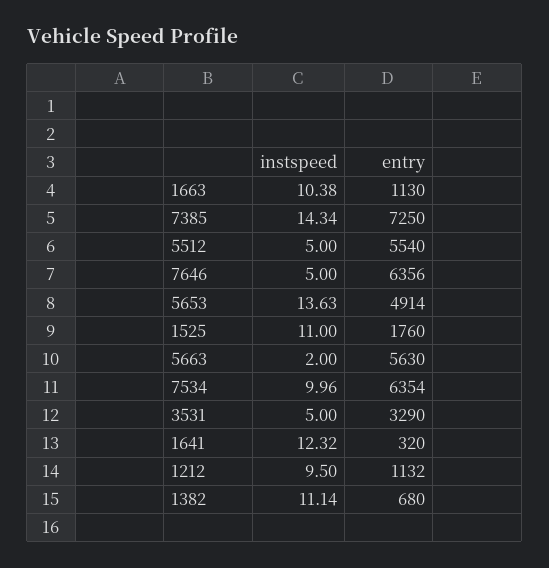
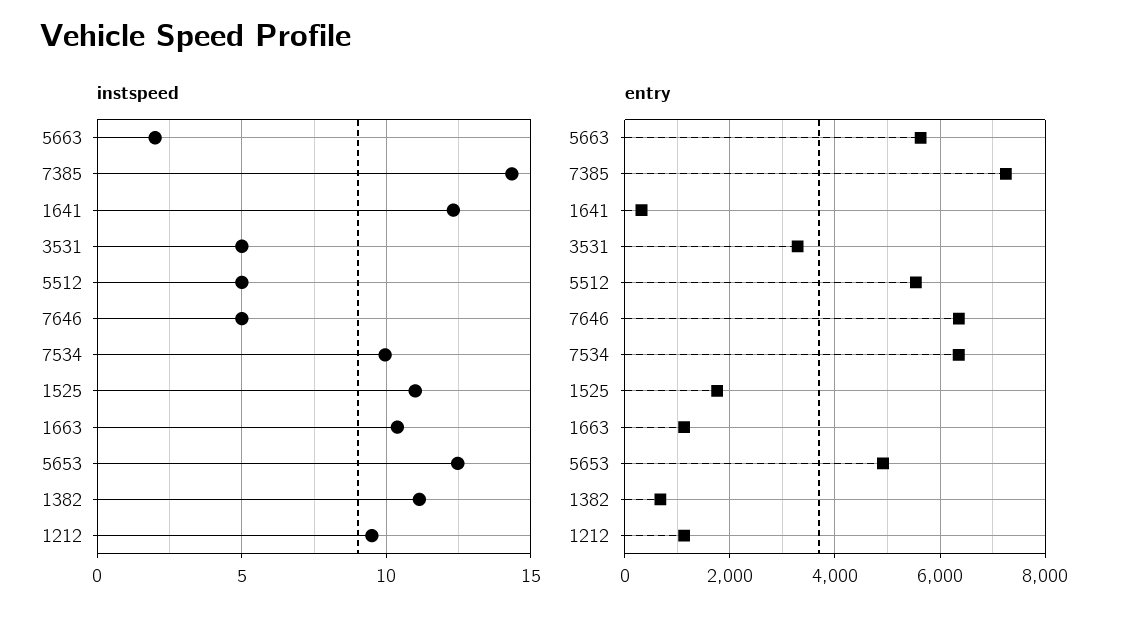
instspeed, 5653: 13.63 -> 12.5

